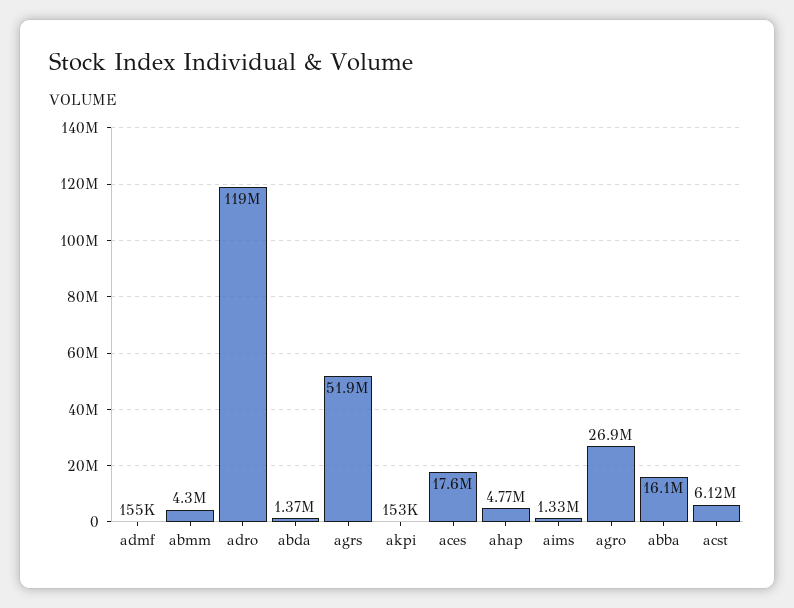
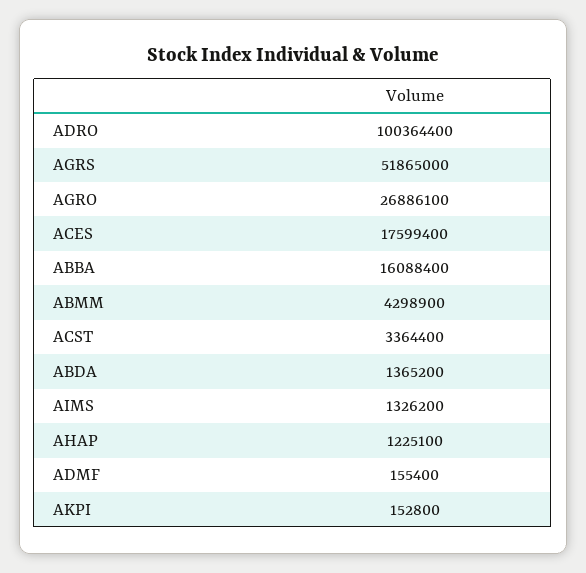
adro: 119000000 -> 100364400
ahap: 4770000 -> 1225100
acst: 6120000 -> 3364400

